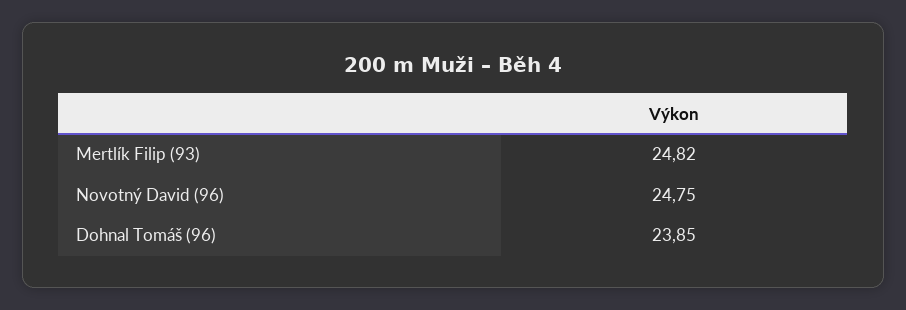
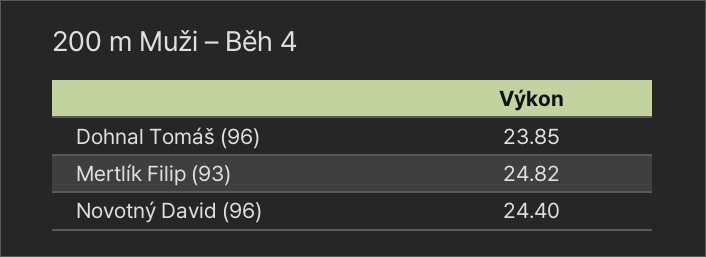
Novotný David (96): 24.75 -> 24.4

